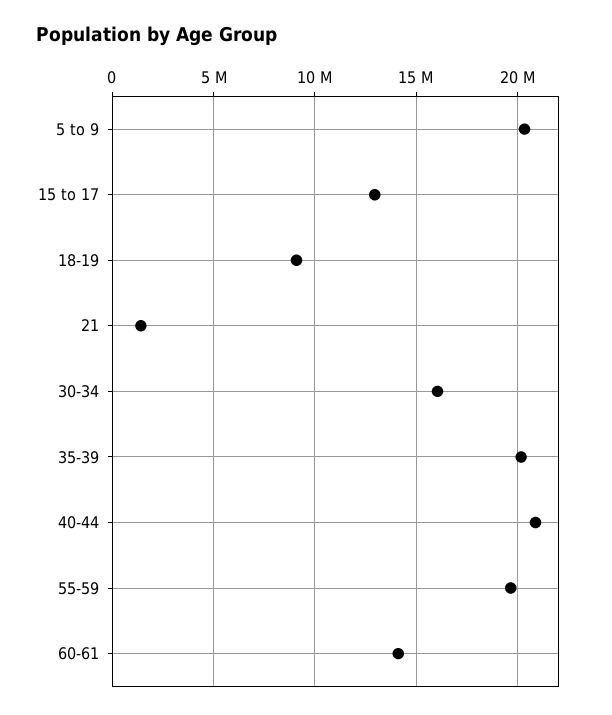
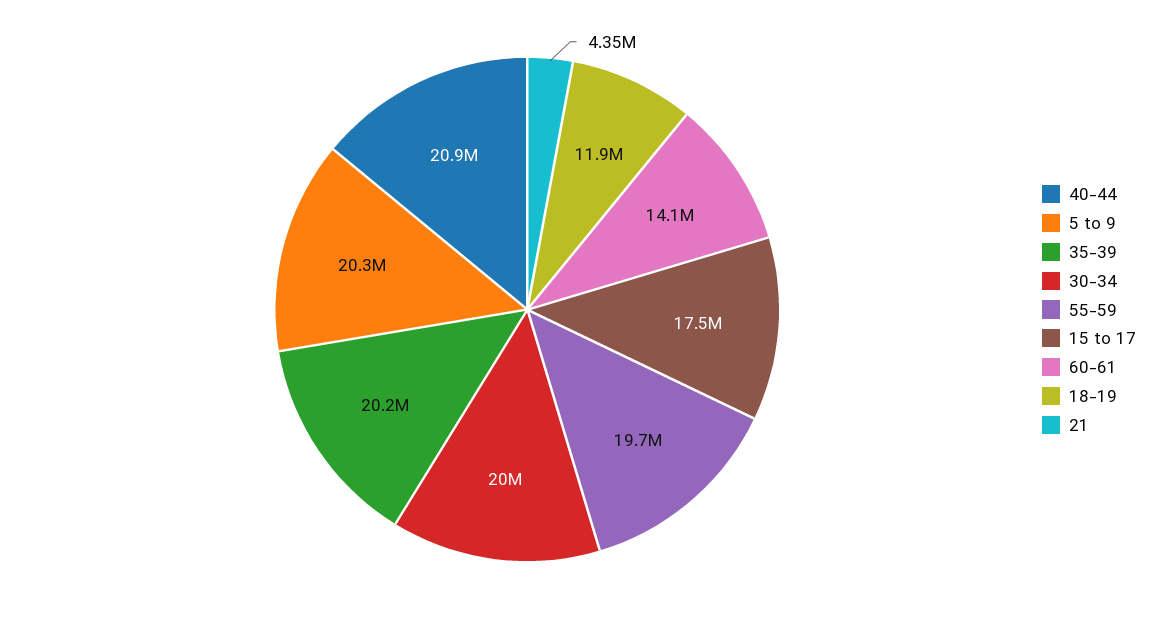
15 to 17: 13000000 -> 17500000
18-19: 9000000 -> 11900000
21: 1500000 -> 4350000
30-34: 16000000 -> 20000000

